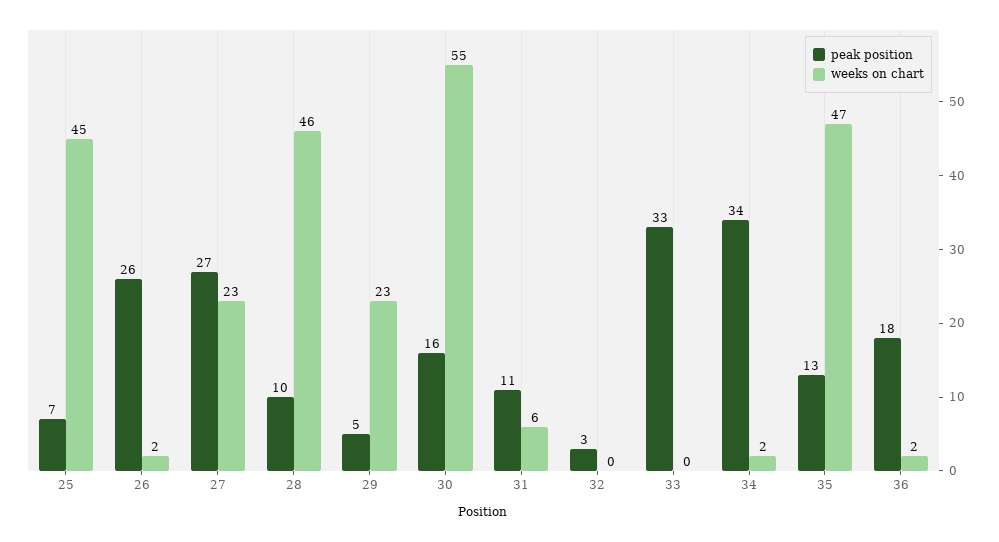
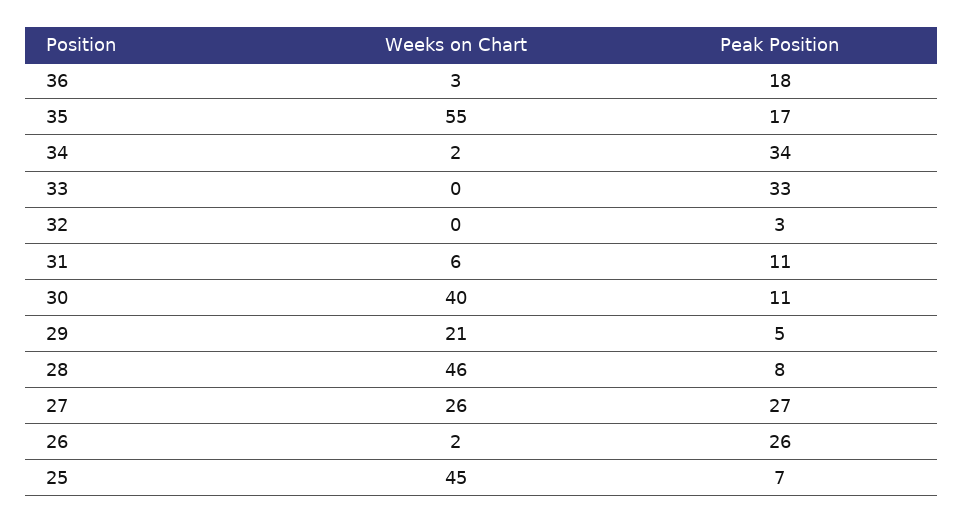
weeks on chart, 27: 23 -> 26
peak position, 28: 10 -> 8
weeks on chart, 29: 23 -> 21
peak position, 30: 16 -> 11
weeks on chart, 30: 55 -> 40
peak position, 35: 13 -> 17
weeks on chart, 35: 47 -> 55
weeks on chart, 36: 2 -> 3

